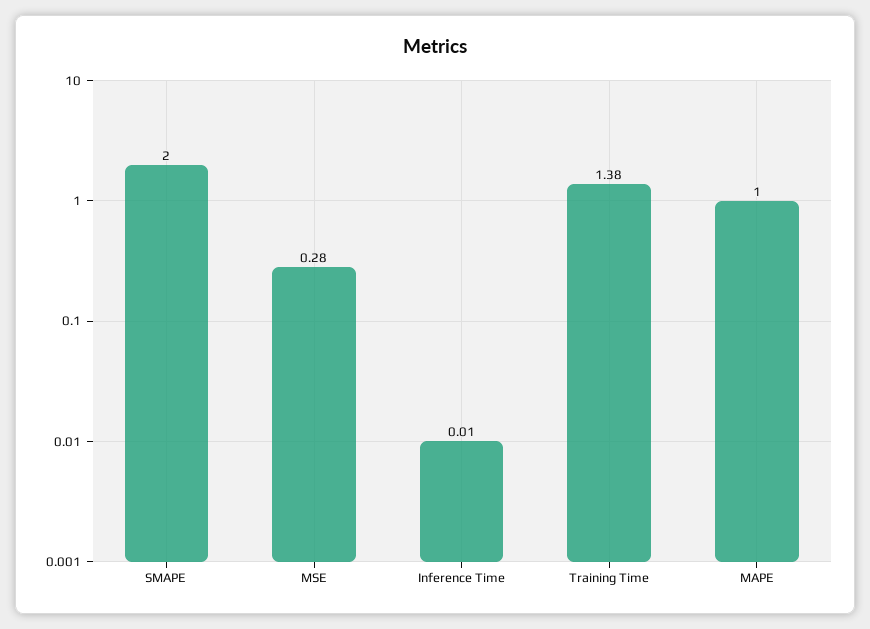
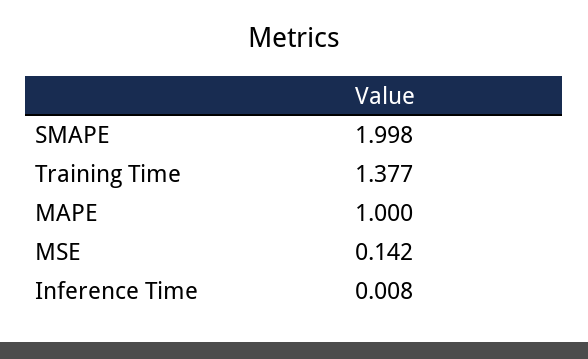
MSE: 0.28 -> 0.142

